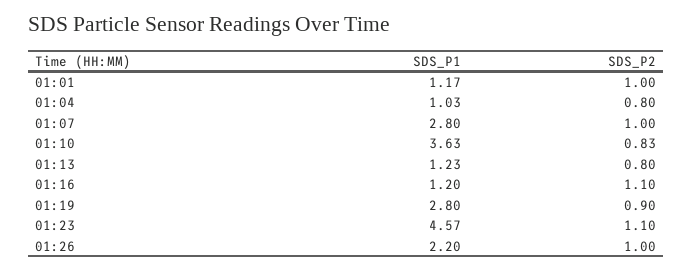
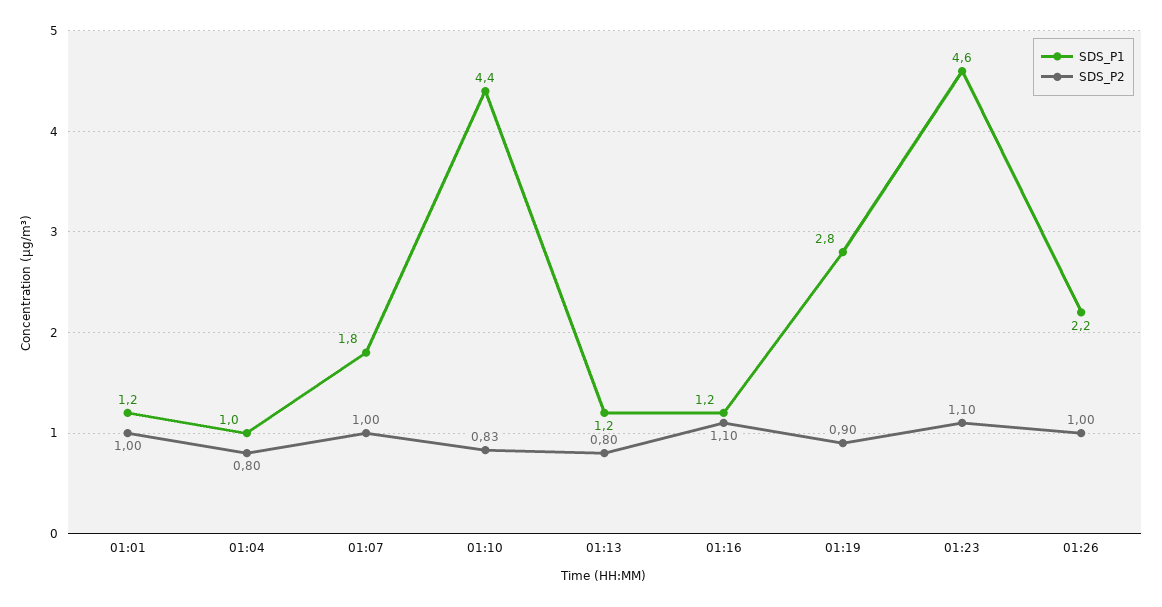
SDS_P1, 01:07: 2.8 -> 1.8
SDS_P1, 01:10: 3.63 -> 4.4

